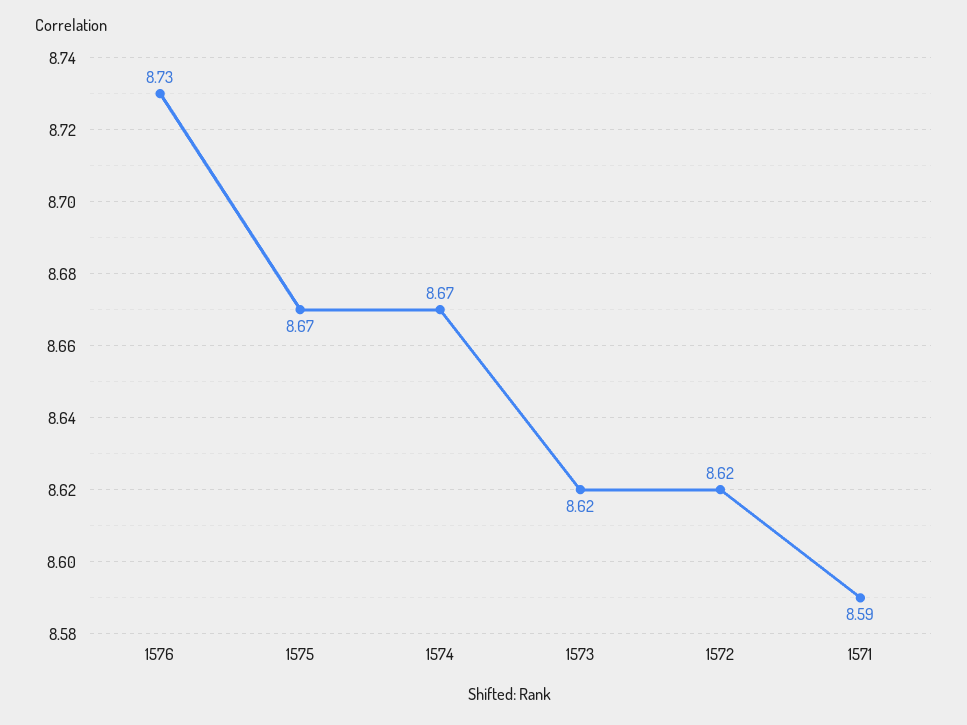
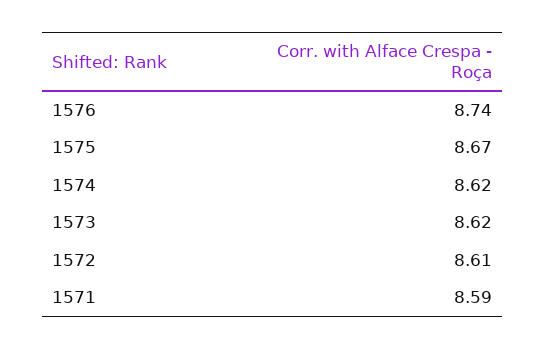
1576: 8.73 -> 8.74
1574: 8.67 -> 8.62
1572: 8.62 -> 8.61

